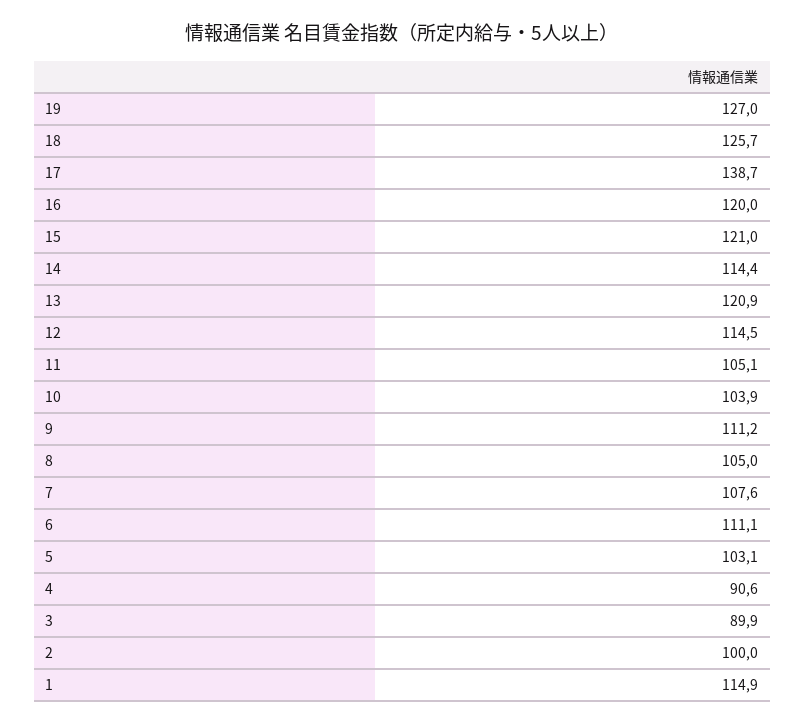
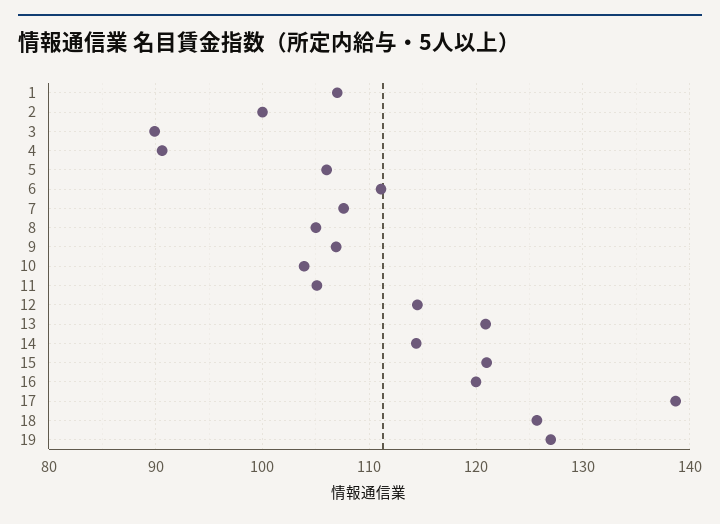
9: 111.2 -> 107
5: 103.1 -> 106
1: 114.9 -> 107

